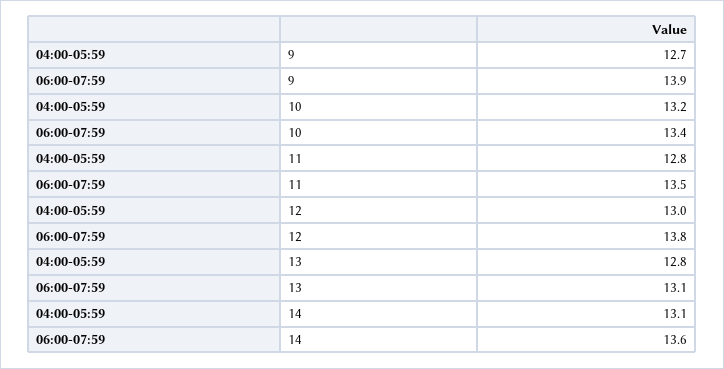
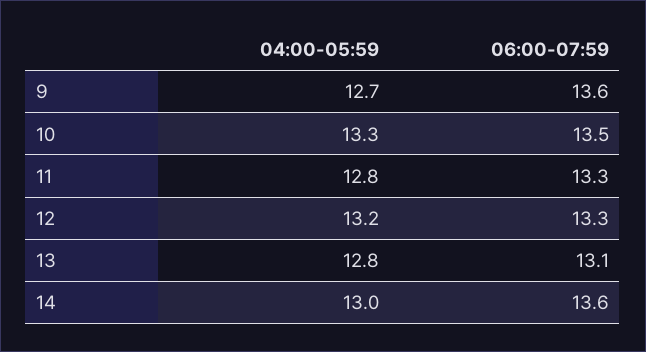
06:00-07:59, 9: 13.9 -> 13.6
04:00-05:59, 10: 13.2 -> 13.3
06:00-07:59, 10: 13.4 -> 13.5
06:00-07:59, 11: 13.5 -> 13.3
04:00-05:59, 12: 13 -> 13.2
06:00-07:59, 12: 13.8 -> 13.3
04:00-05:59, 14: 13.1 -> 13

